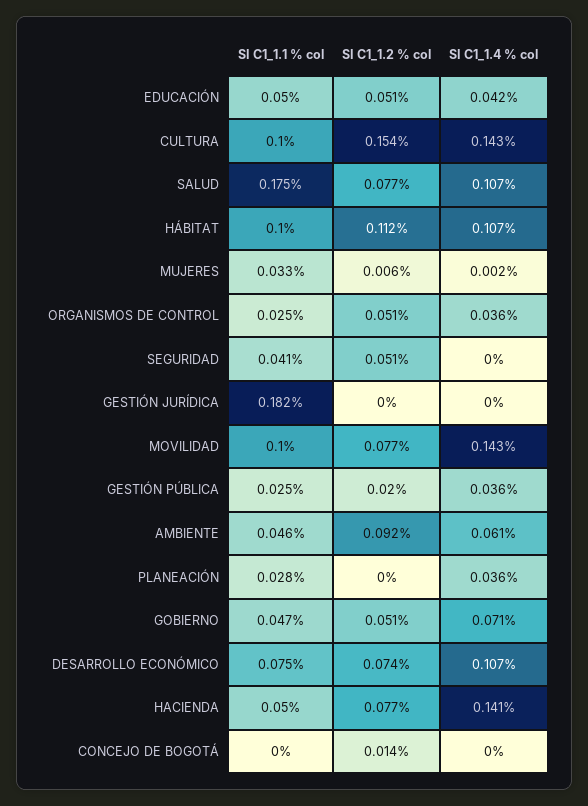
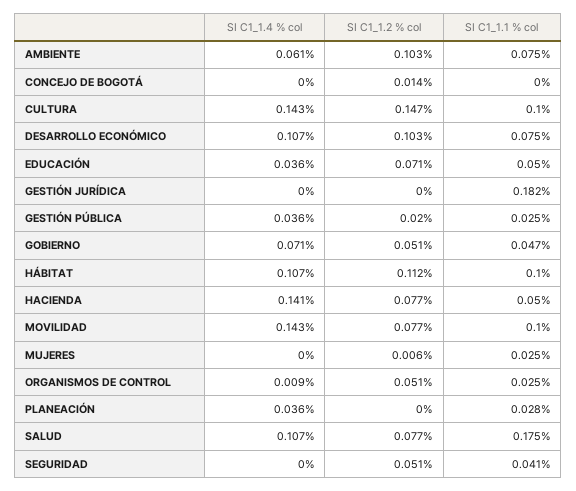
SI C1_1.2 % col, EDUCACIÓN: 0.051 -> 0.071
SI C1_1.4 % col, EDUCACIÓN: 0.042 -> 0.036
SI C1_1.2 % col, CULTURA: 0.154 -> 0.147
SI C1_1.1 % col, MUJERES: 0.033 -> 0.025
SI C1_1.4 % col, MUJERES: 0.002 -> 0
SI C1_1.4 % col, ORGANISMOS DE CONTROL: 0.036 -> 0.009
SI C1_1.1 % col, AMBIENTE: 0.046 -> 0.075
SI C1_1.2 % col, AMBIENTE: 0.092 -> 0.103
SI C1_1.2 % col, DESARROLLO ECONÓMICO: 0.074 -> 0.103

